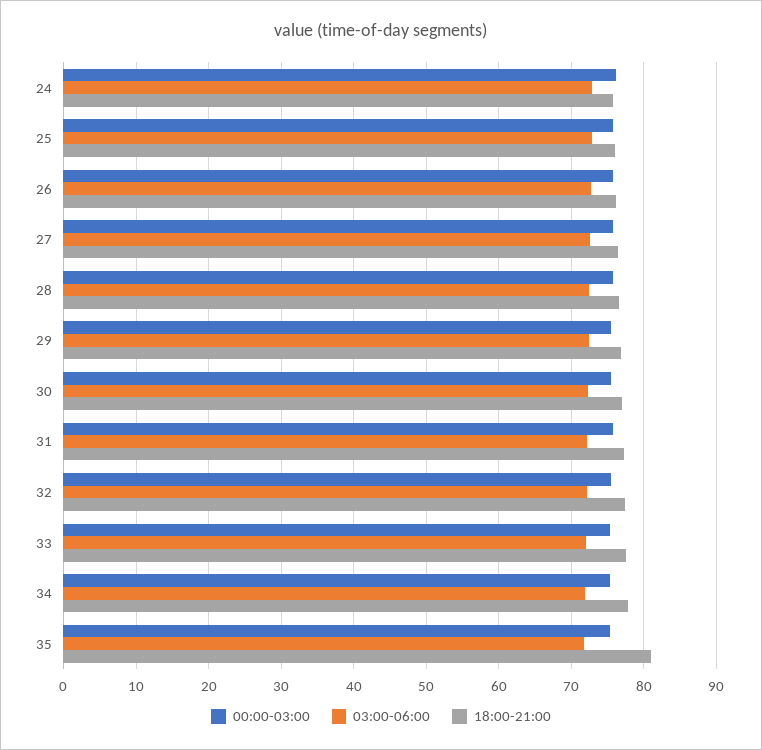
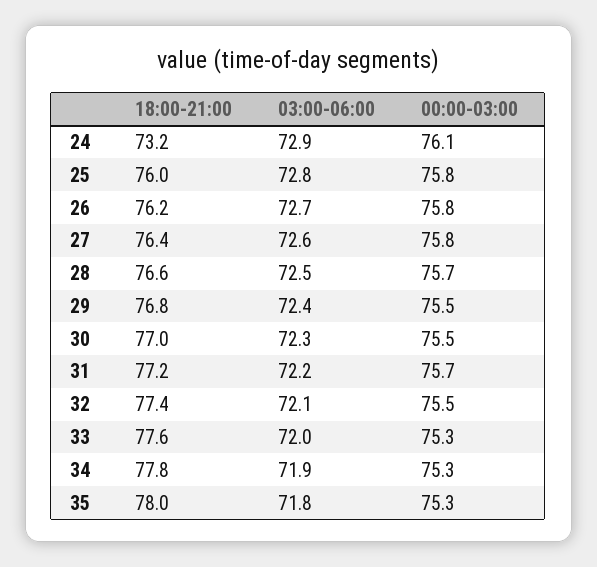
18:00-21:00, 24: 76 -> 73.2
18:00-21:00, 35: 81 -> 78

